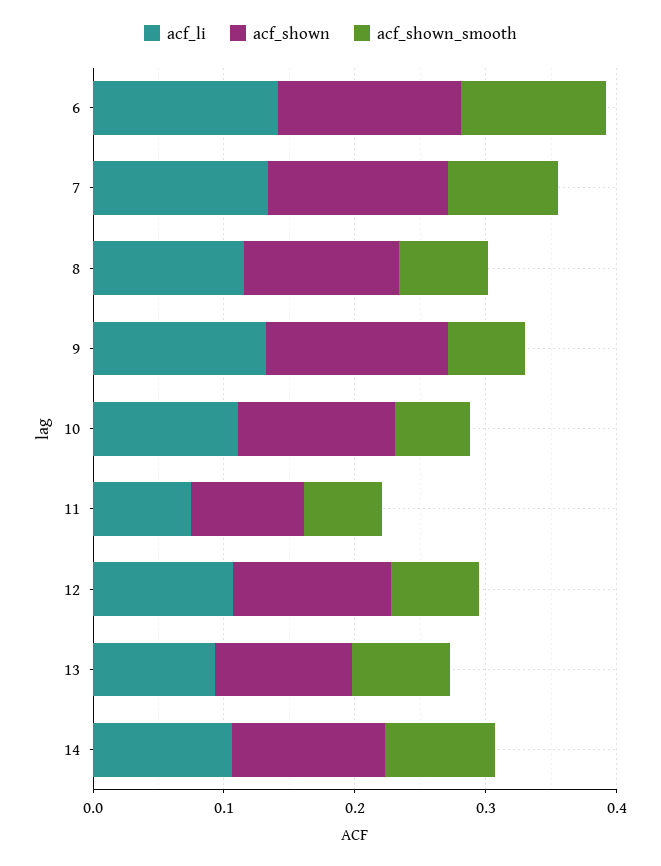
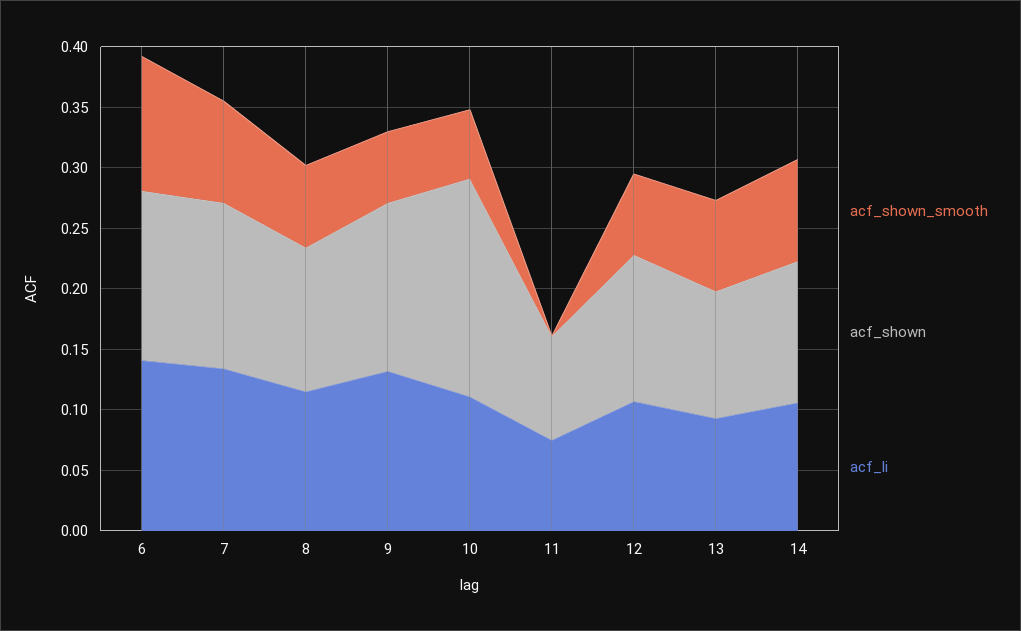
acf_shown, 10: 0.12 -> 0.18
acf_shown_smooth, 11: 0.06 -> 0

